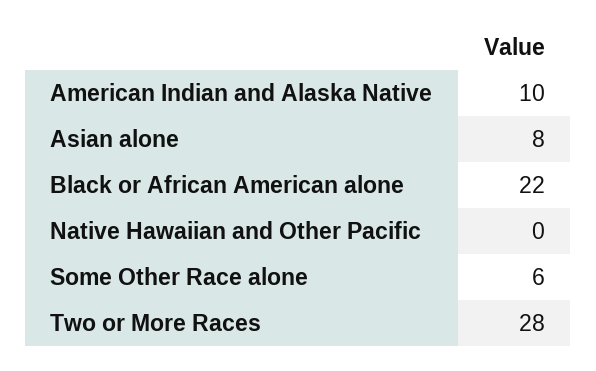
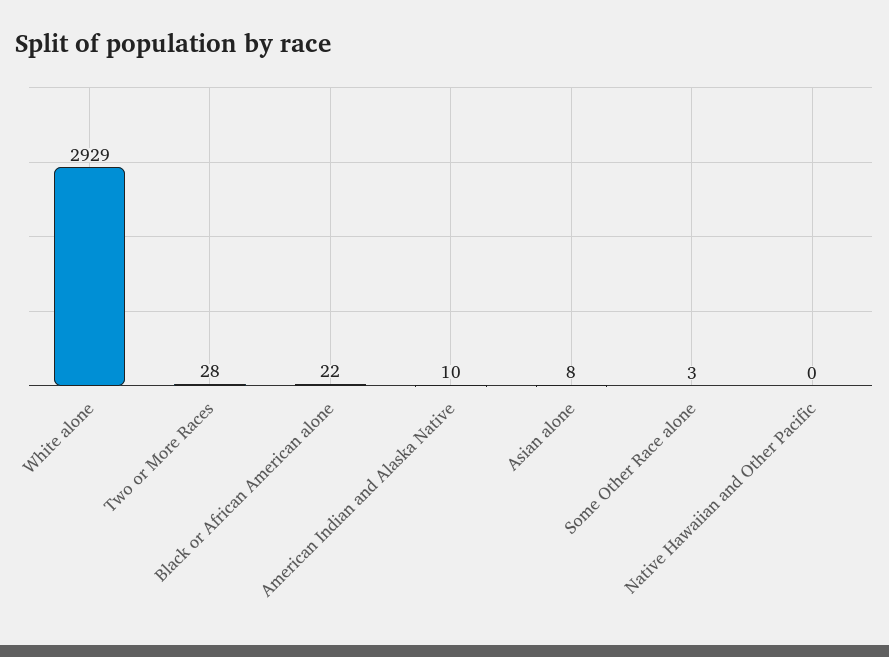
Some Other Race alone: 6 -> 3
White alone: none -> 2929

